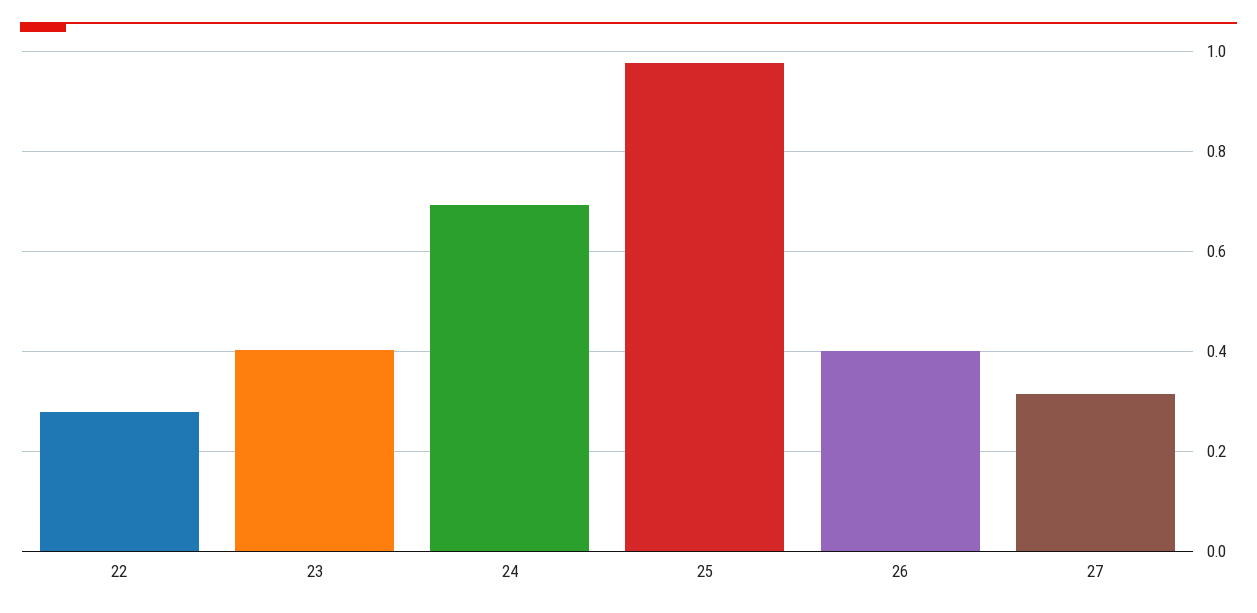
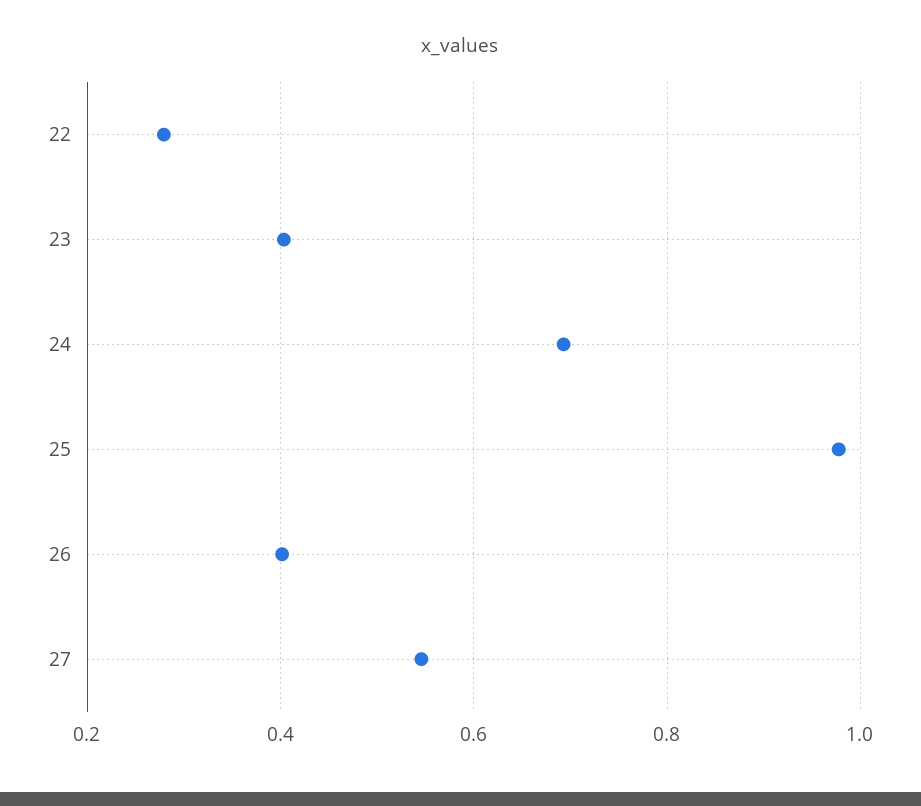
27: 0.32 -> 0.54

